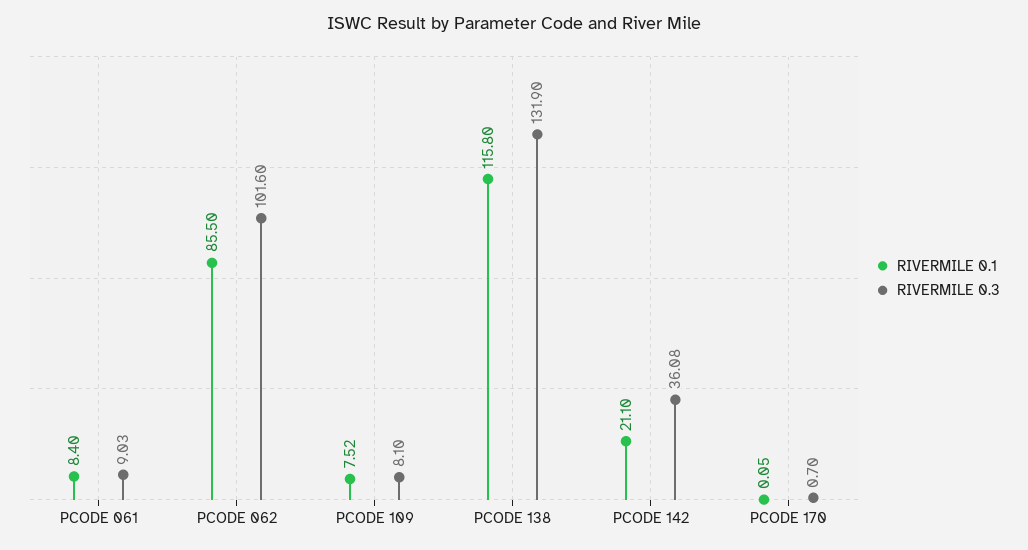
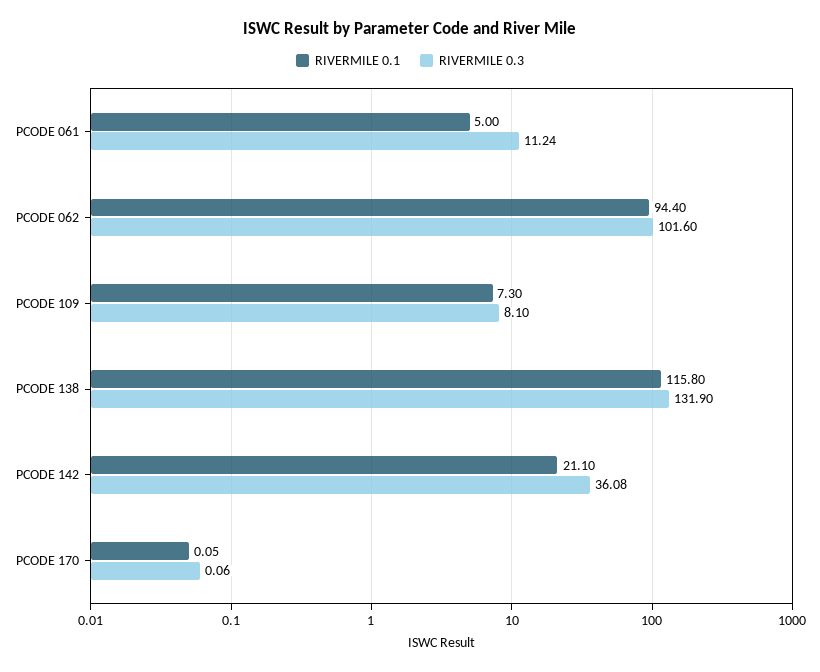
RIVERMILE 0.1, PCODE 061: 8.4 -> 5
RIVERMILE 0.3, PCODE 061: 9.03 -> 11.24
RIVERMILE 0.1, PCODE 062: 85.5 -> 94.4
RIVERMILE 0.1, PCODE 109: 7.52 -> 7.3
RIVERMILE 0.3, PCODE 170: 0.7 -> 0.06

